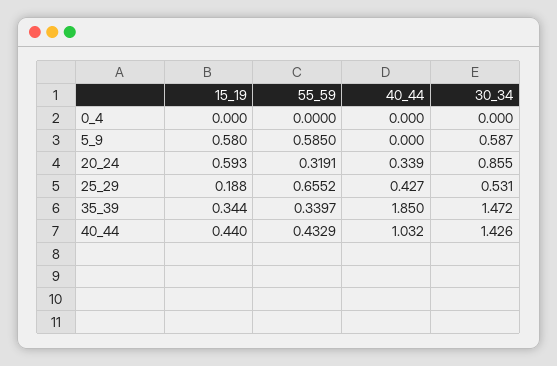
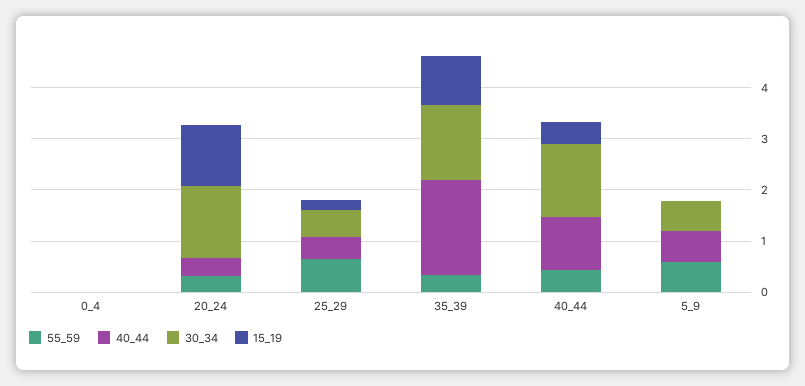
15_19, 5_9: 0.58 -> 0
40_44, 5_9: 0 -> 0.6
15_19, 20_24: 0.593 -> 1.2
30_34, 20_24: 0.855 -> 1.4
15_19, 35_39: 0.344 -> 1

